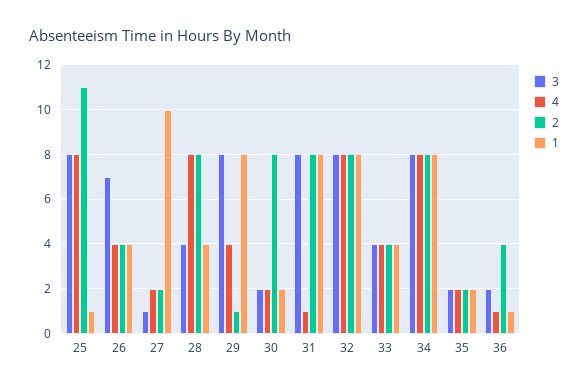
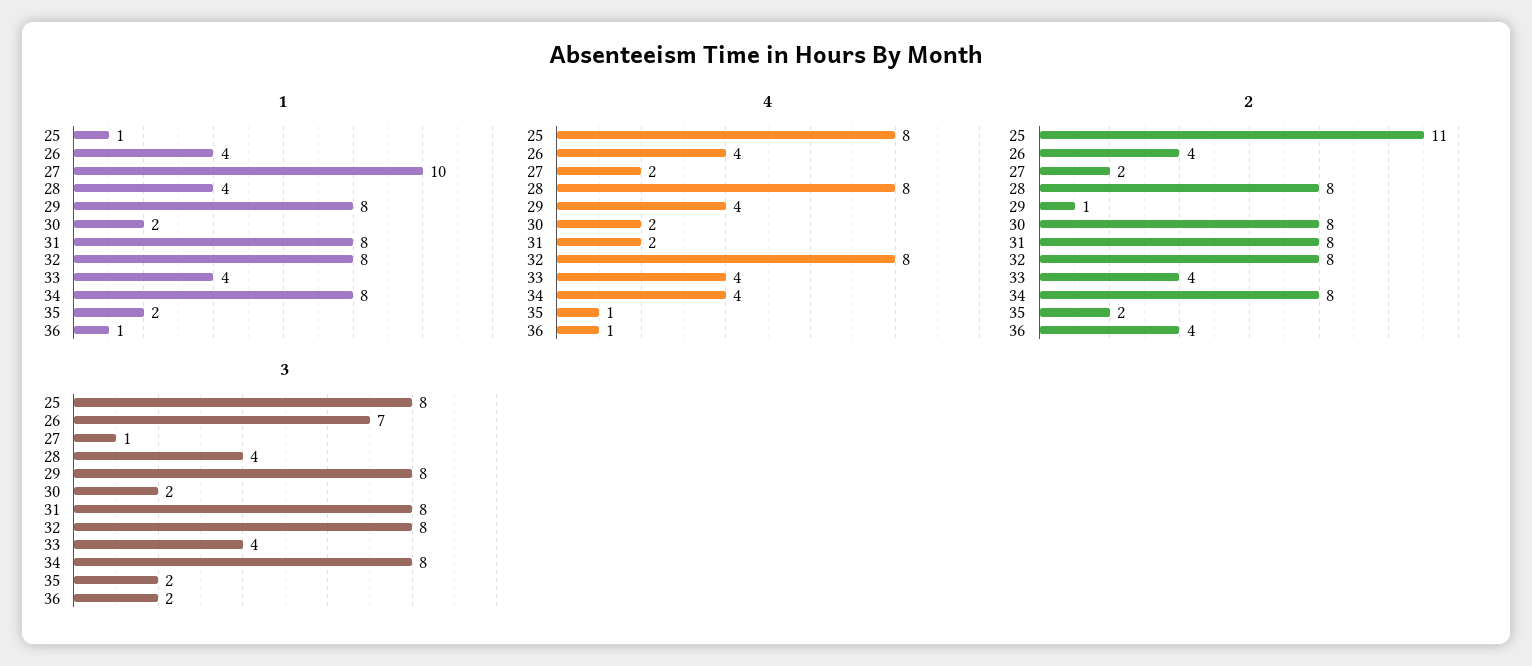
4, 31: 1 -> 2
4, 34: 8 -> 4
4, 35: 2 -> 1

